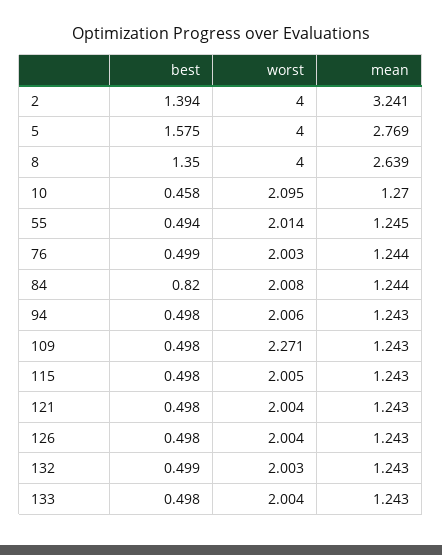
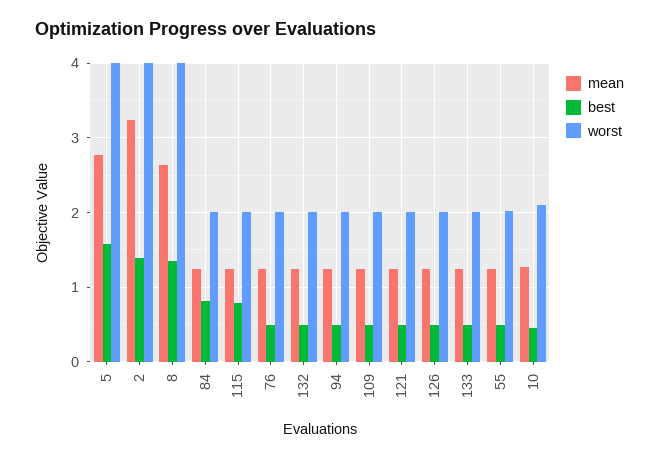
worst, 109: 2.271 -> 2
best, 115: 0.498 -> 0.8

